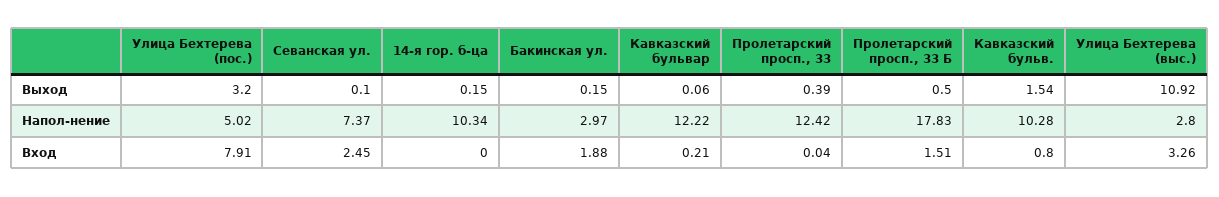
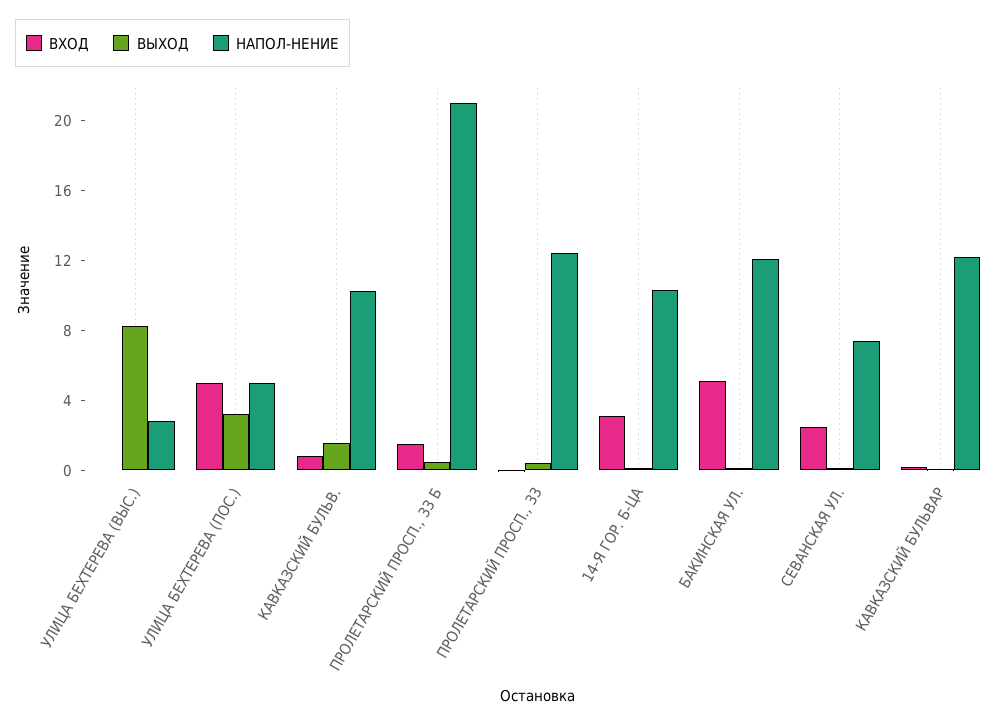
Выход, Улица Бехтерева (выс.): 10.92 -> 8
Напол-нение, Бакинская ул.: 2.97 -> 12
Напол-нение, Пролетарский просп., 33 Б: 17.83 -> 21
Вход, Улица Бехтерева (пос.): 7.91 -> 5
Вход, 14-я гор. б-ца: 0 -> 3
Вход, Бакинская ул.: 1.88 -> 5
Вход, Улица Бехтерева (выс.): 3.26 -> 0

